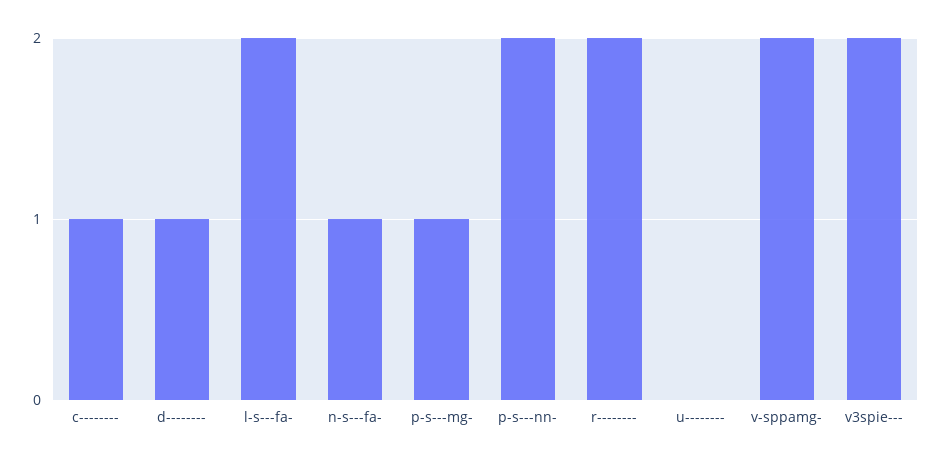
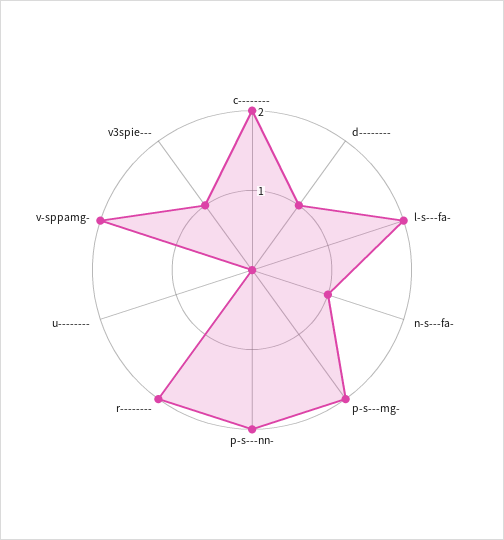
c--------: 1 -> 2
p-s---mg-: 1 -> 2
v3spie---: 2 -> 1

